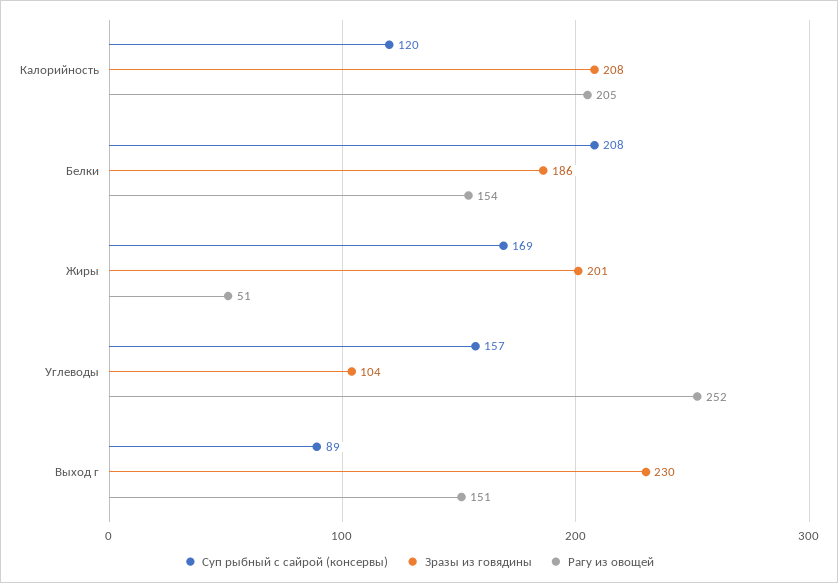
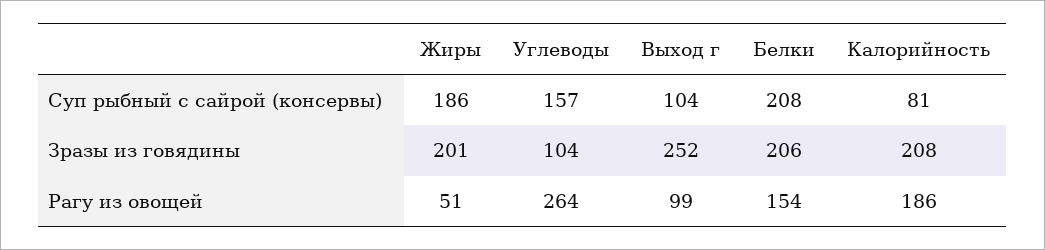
Суп рыбный с сайрой (консервы), Калорийность: 120 -> 81
Рагу из овощей, Калорийность: 205 -> 186
Зразы из говядины, Белки: 186 -> 206
Суп рыбный с сайрой (консервы), Жиры: 169 -> 186
Рагу из овощей, Углеводы: 252 -> 264
Суп рыбный с сайрой (консервы), Выход г: 89 -> 104
Зразы из говядины, Выход г: 230 -> 252
Рагу из овощей, Выход г: 151 -> 99

